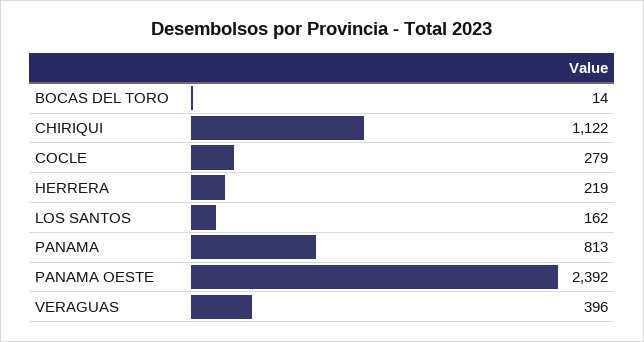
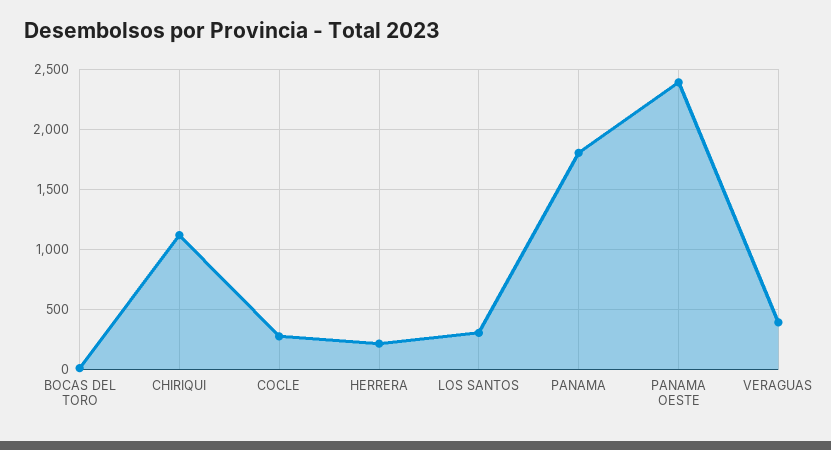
LOS SANTOS: 162 -> 300
PANAMA: 813 -> 1800

